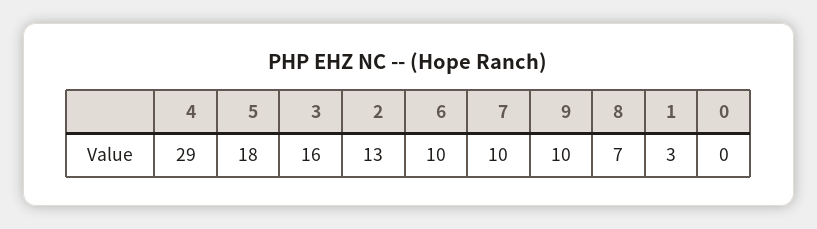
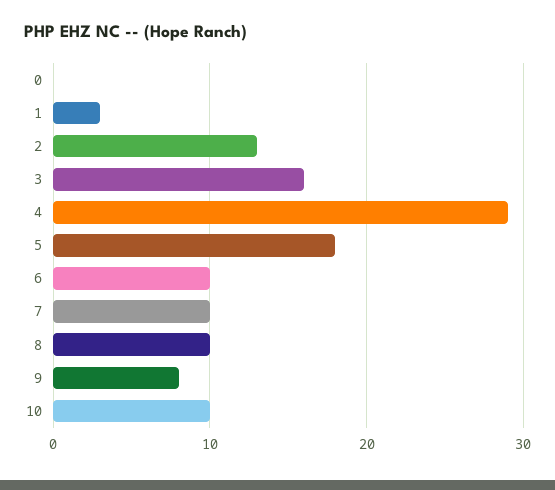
9: 10 -> 8
8: 7 -> 10
10: none -> 10

